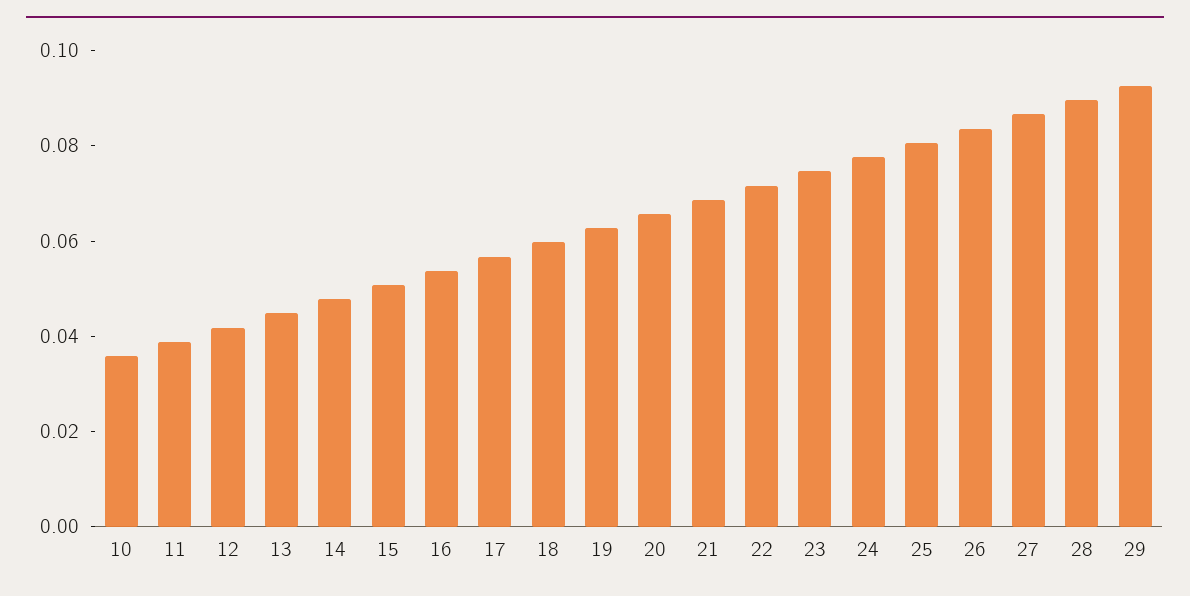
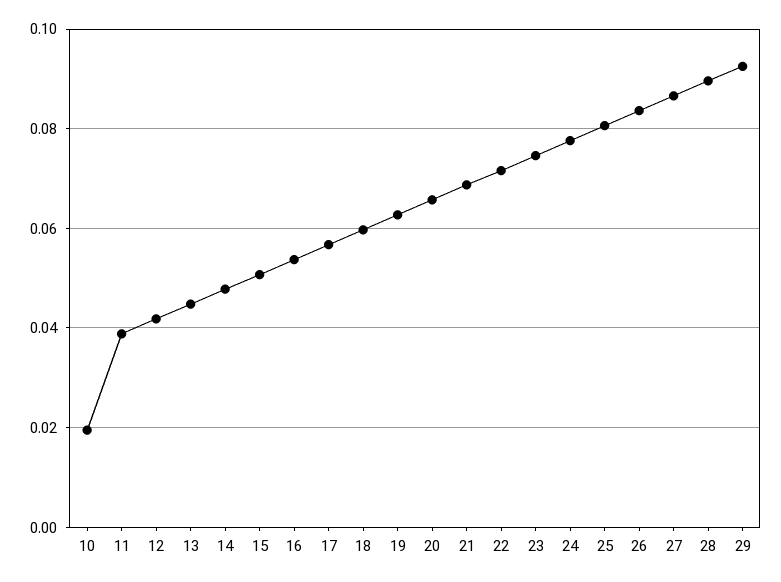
10: 0.035 -> 0.02

